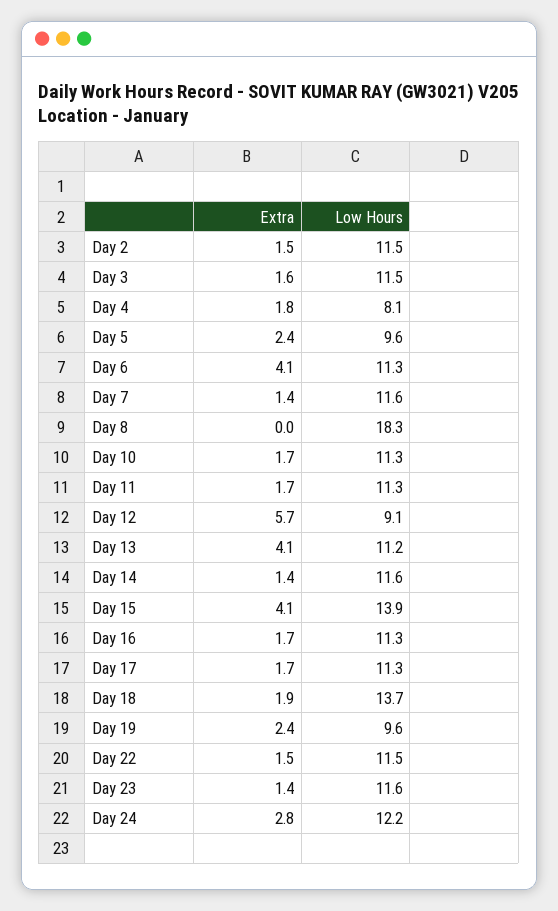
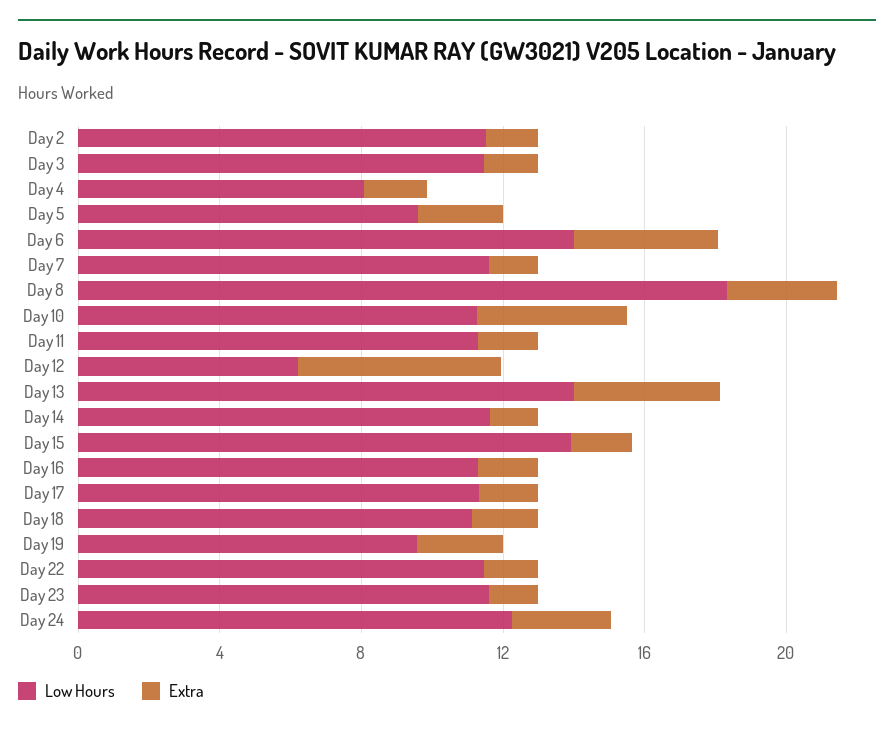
Low Hours, Day 6: 11.3 -> 14
Extra, Day 8: 0 -> 3
Extra, Day 10: 1.7 -> 4
Low Hours, Day 12: 9.1 -> 6
Low Hours, Day 13: 11.2 -> 14
Extra, Day 15: 4.1 -> 2
Low Hours, Day 18: 13.7 -> 11

